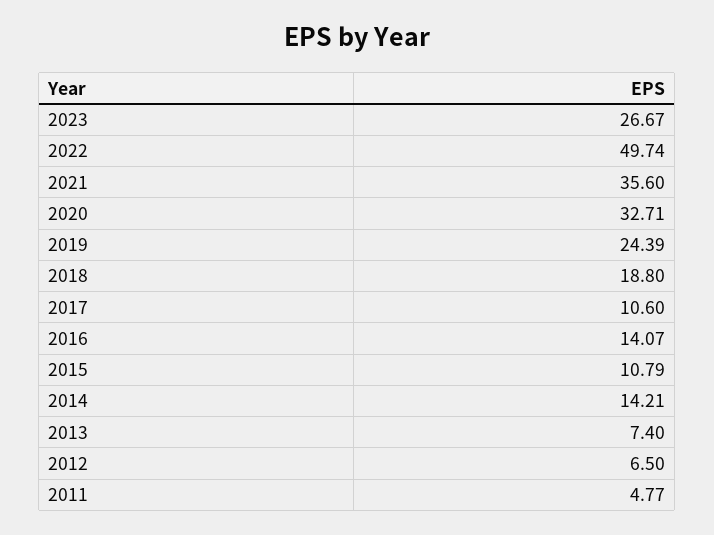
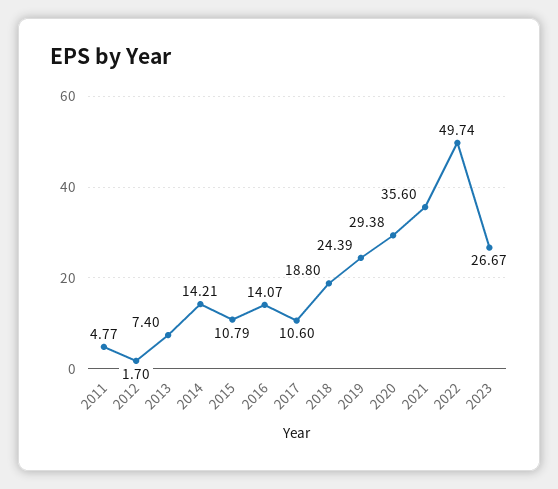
2020: 32.71 -> 29.38
2012: 6.5 -> 1.7

